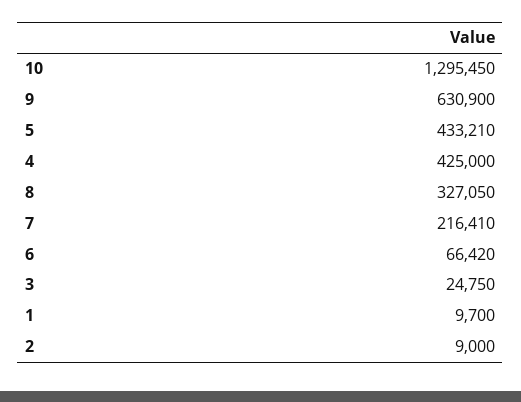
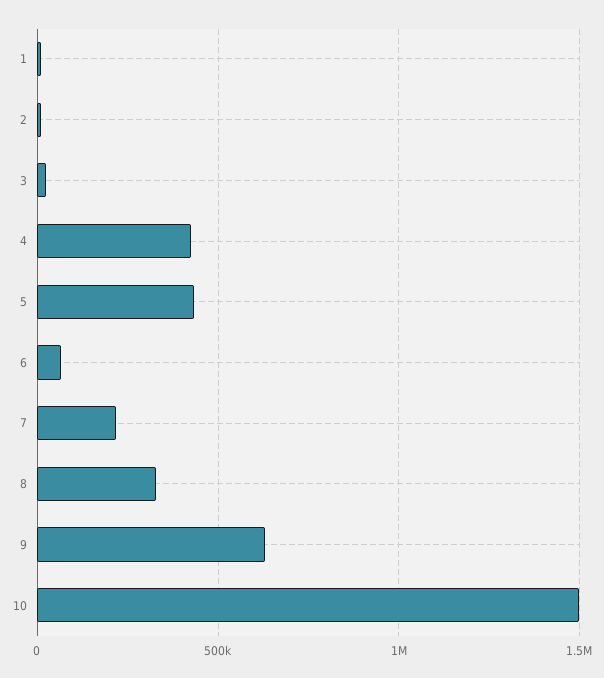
10: 1295450 -> 1500000

